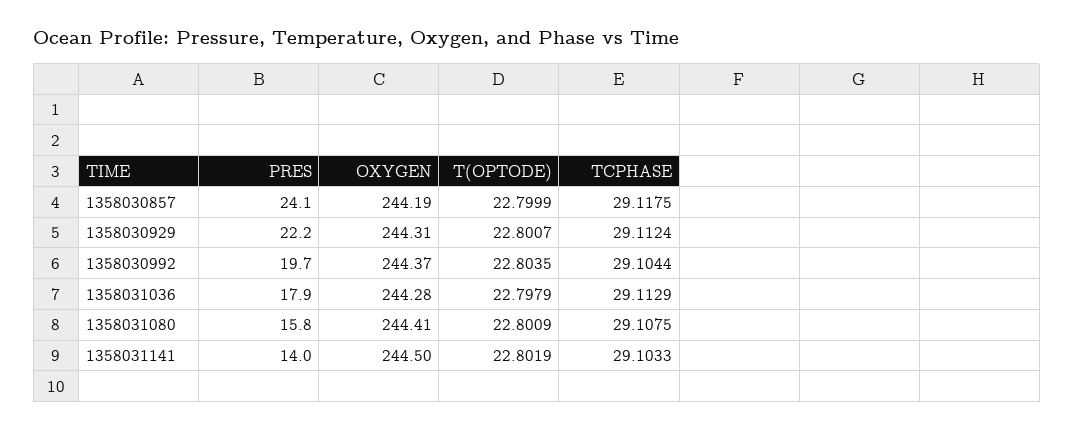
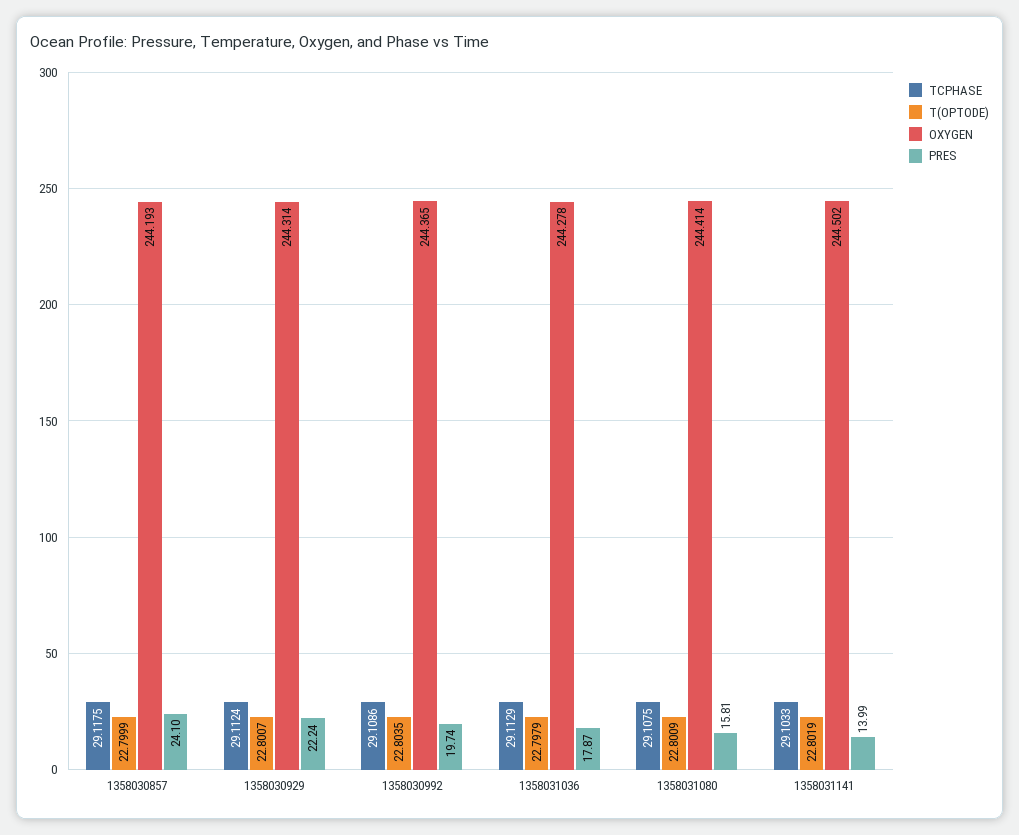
TCPHASE, 1358030992: 29.1044 -> 29.1086

